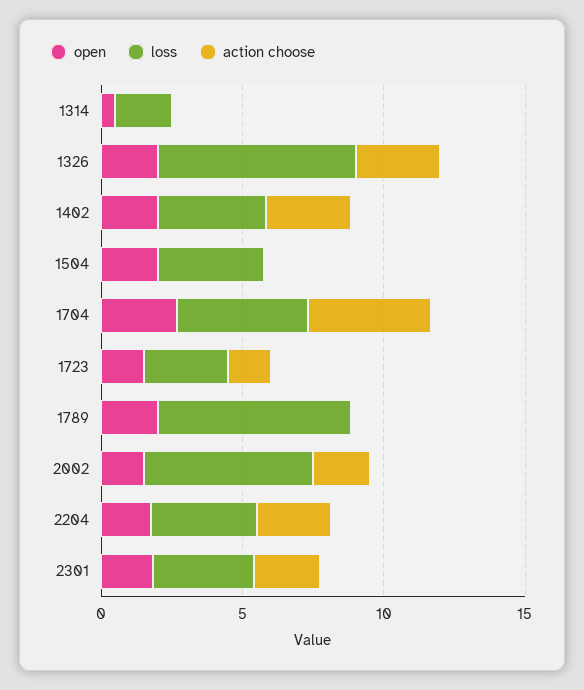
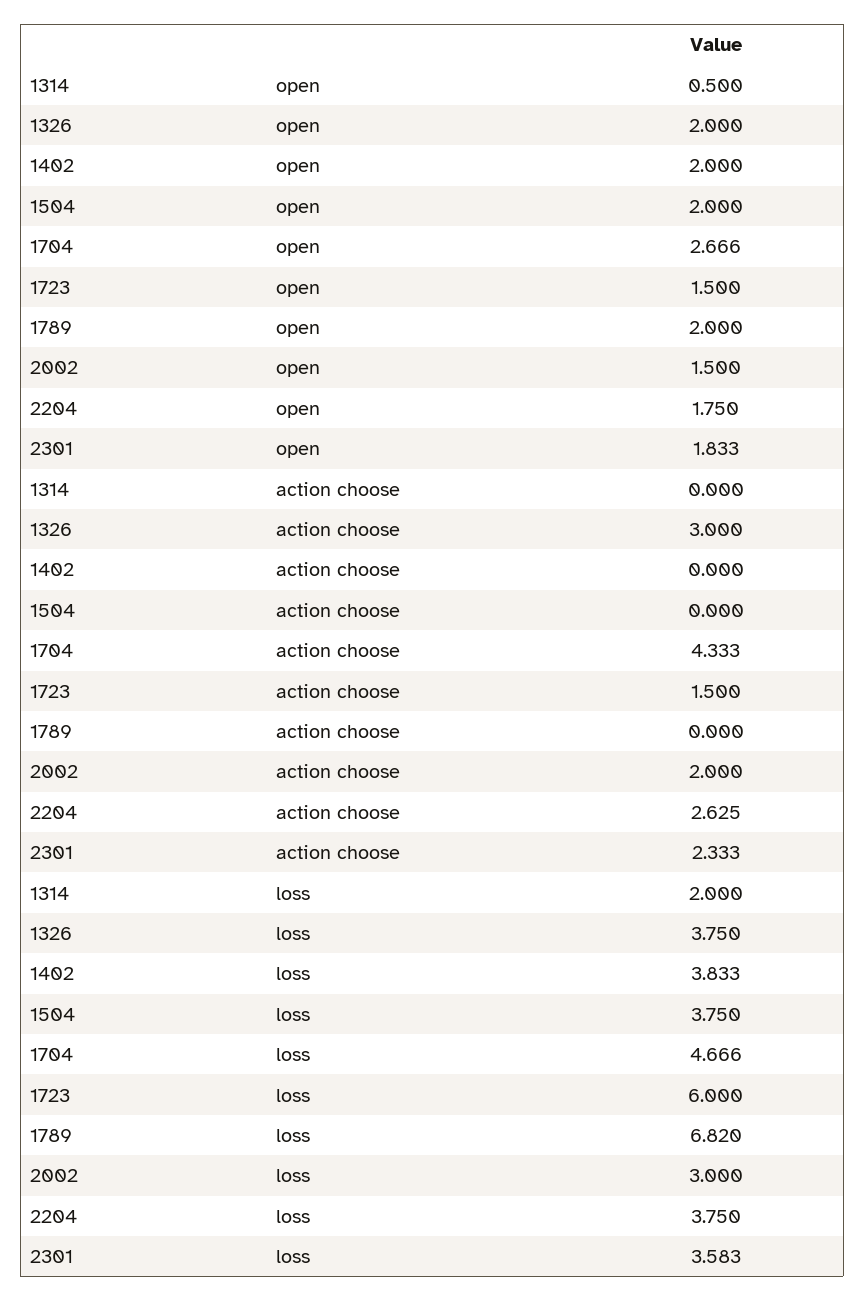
loss, 1326: 7 -> 3.75
action choose, 1402: 3 -> 0
loss, 1723: 3 -> 6
loss, 2002: 6 -> 3

